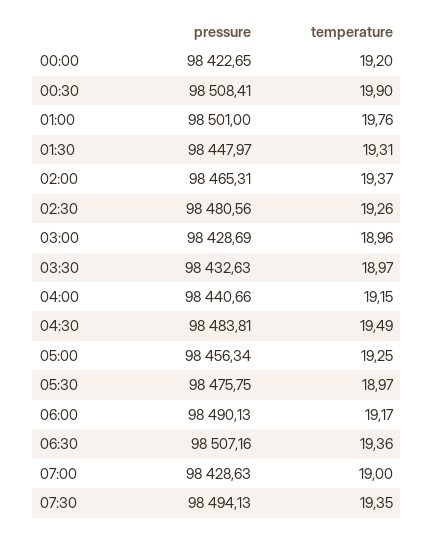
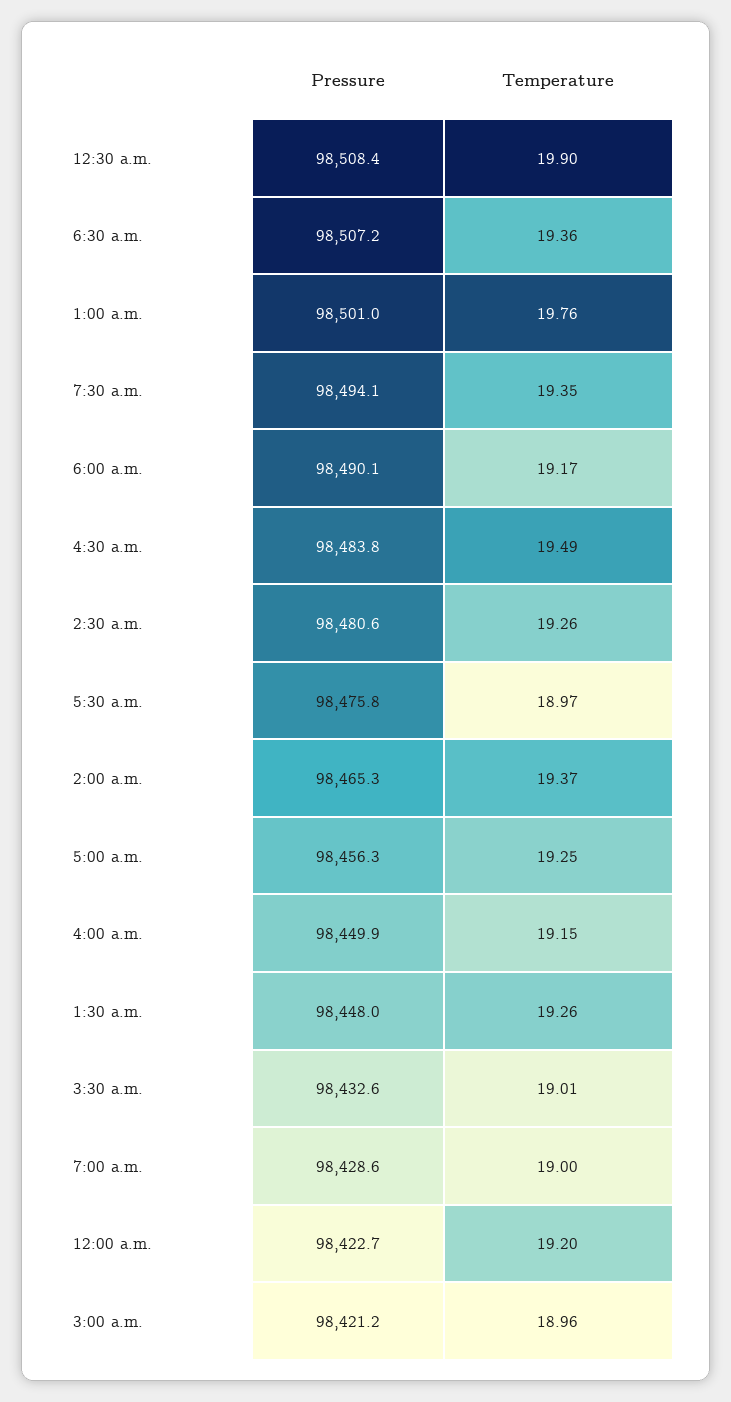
temperature, 01:30: 19.31 -> 19.26
pressure, 03:00: 98428.69 -> 98421.2
temperature, 03:30: 18.97 -> 19.01
pressure, 04:00: 98440.66 -> 98449.9

